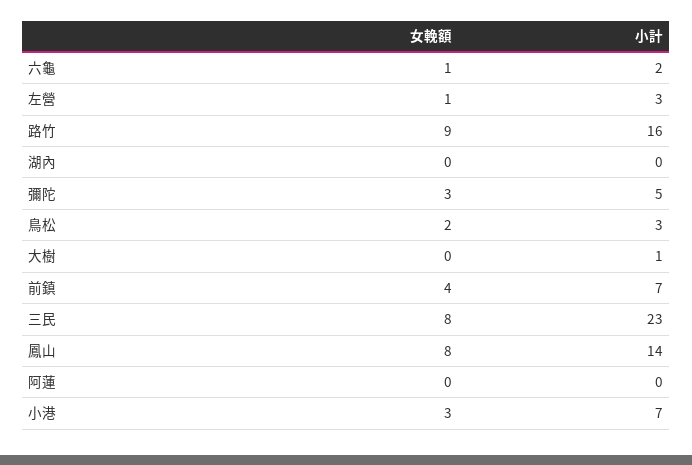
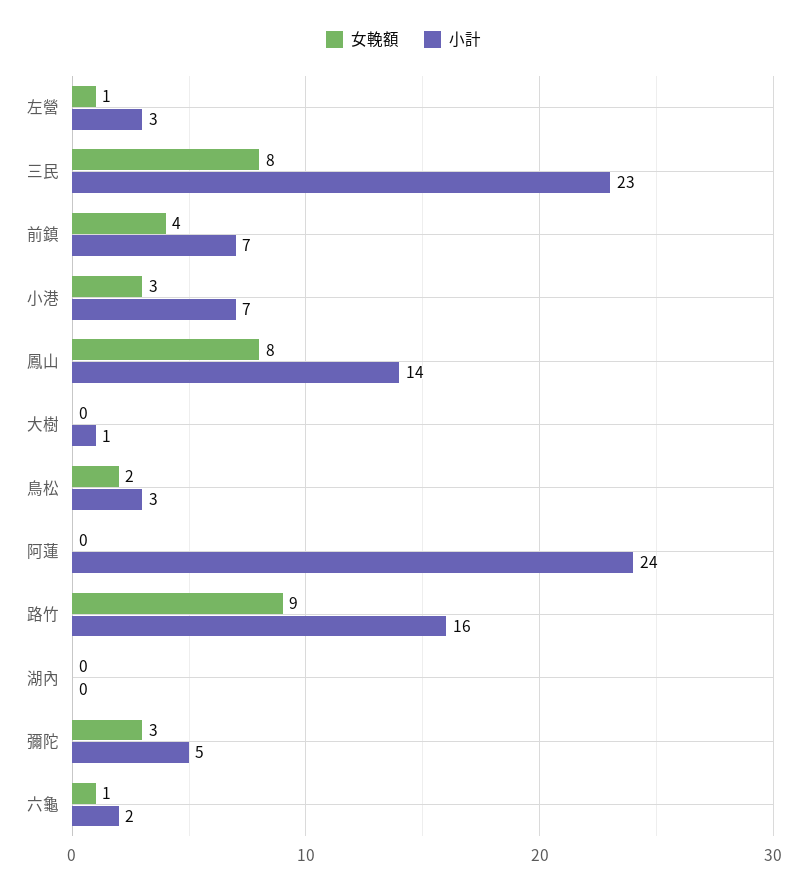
小計, 阿蓮: 0 -> 24

